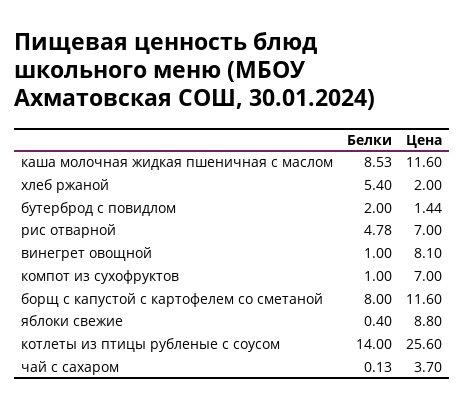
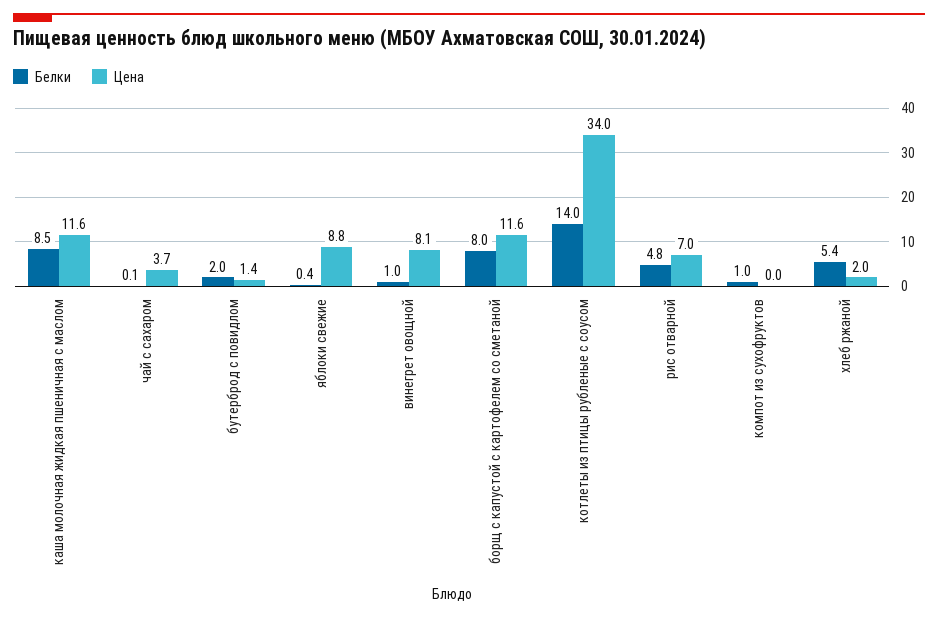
Цена, компот из сухофруктов: 7 -> 0
Цена, котлеты из птицы рубленые с соусом: 25.6 -> 34

